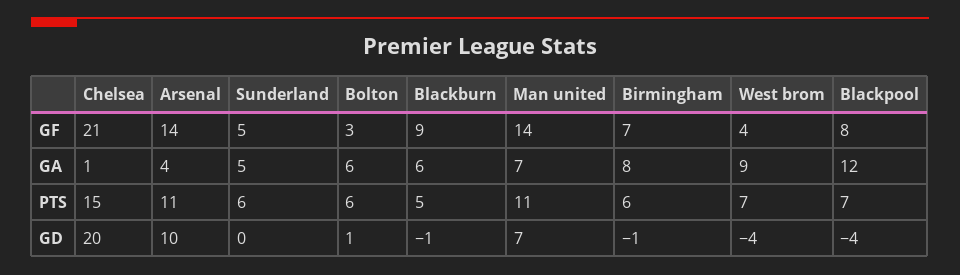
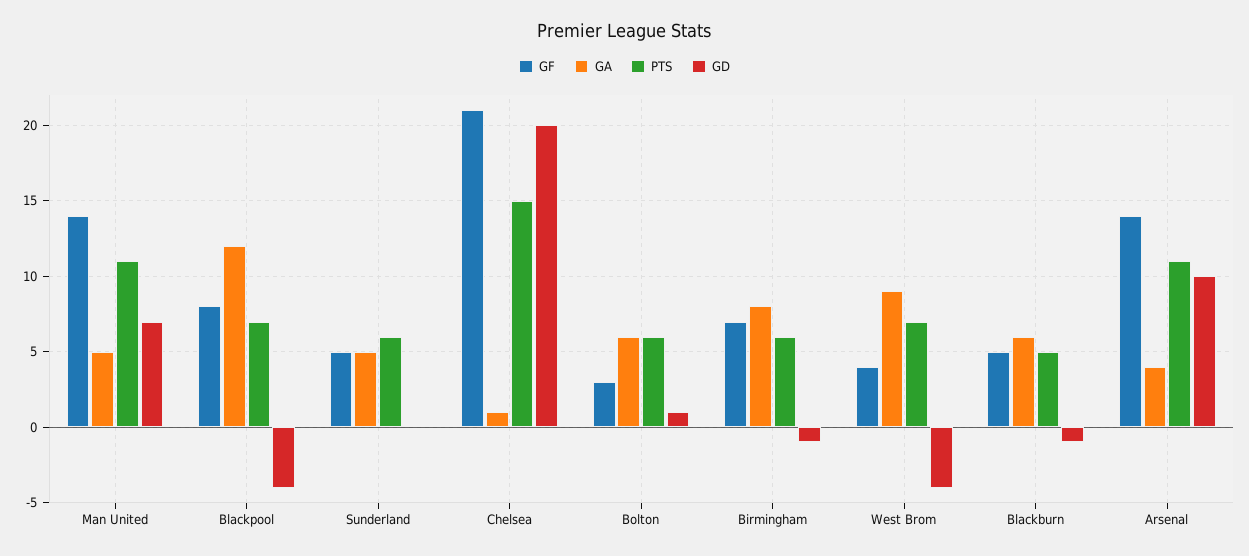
GF, Blackburn: 9 -> 5
GA, Man united: 7 -> 5

